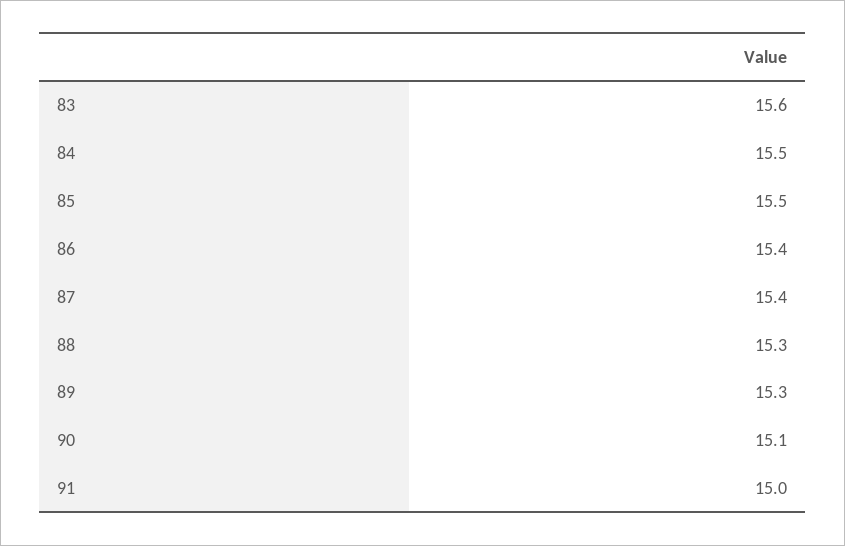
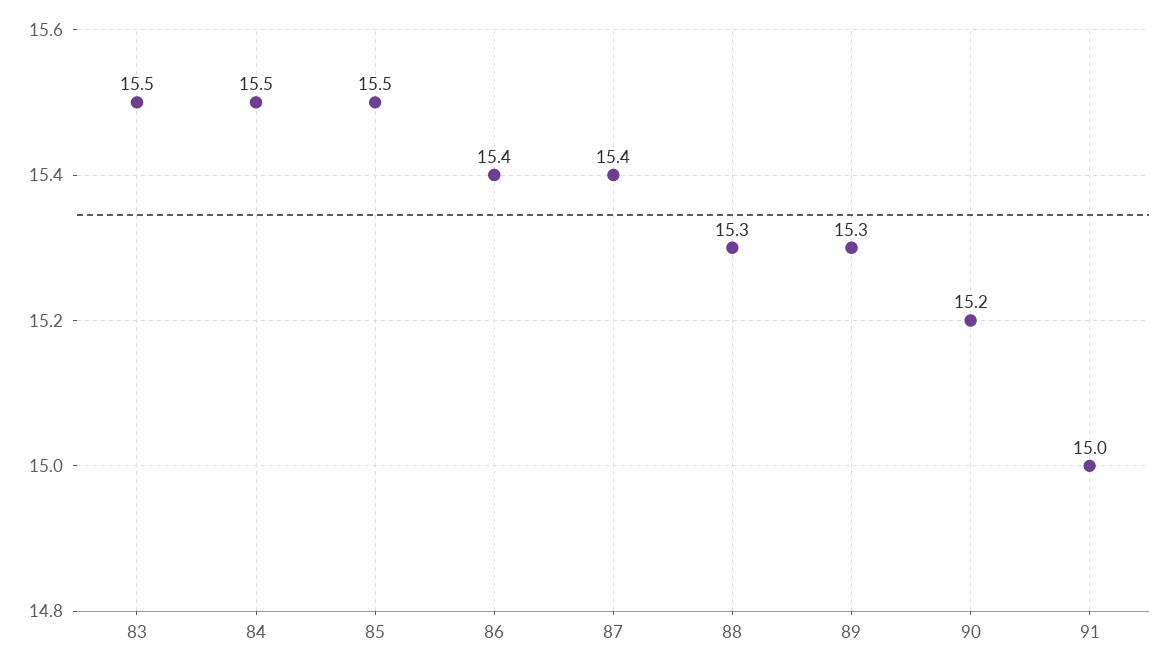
83: 15.6 -> 15.5
90: 15.1 -> 15.2

